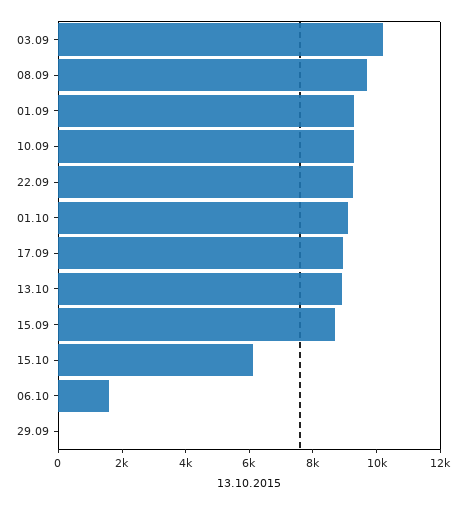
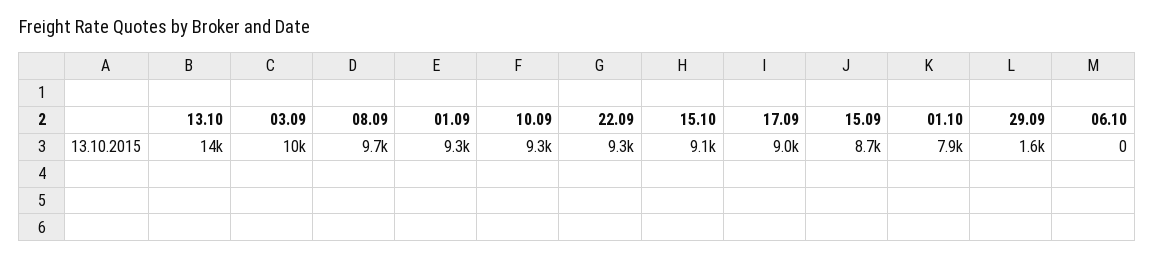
01.10: 9000 -> 7900
13.10: 9000 -> 14000
15.10: 6000 -> 9100
06.10: 1500 -> 0
29.09: 0 -> 1600

